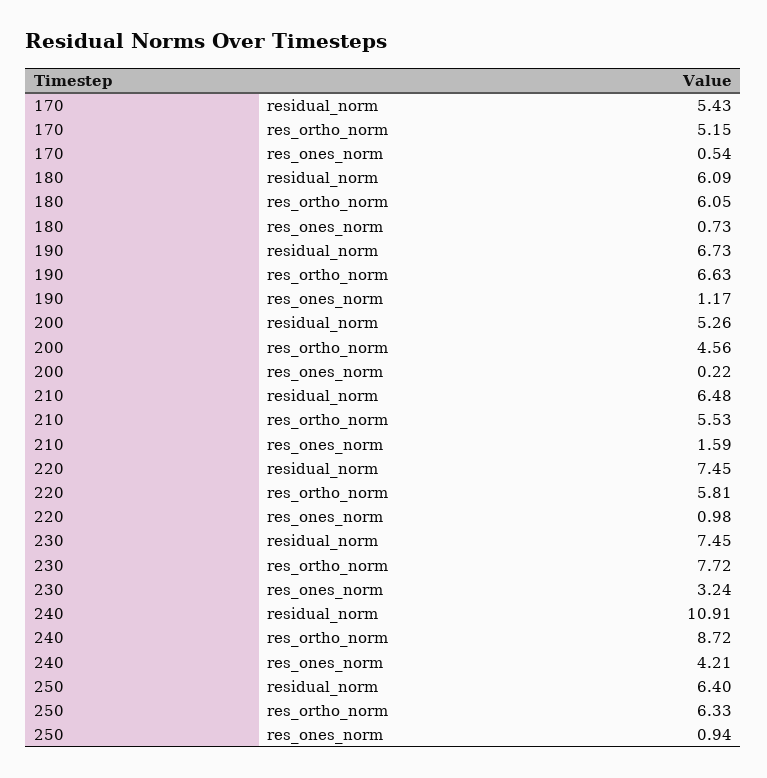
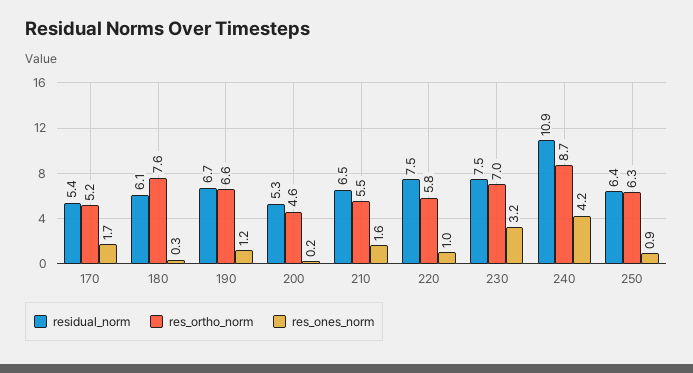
res_ones_norm, 170: 0.54 -> 1.7
res_ortho_norm, 180: 6.05 -> 7.6
res_ones_norm, 180: 0.73 -> 0.3
res_ortho_norm, 230: 7.72 -> 7

